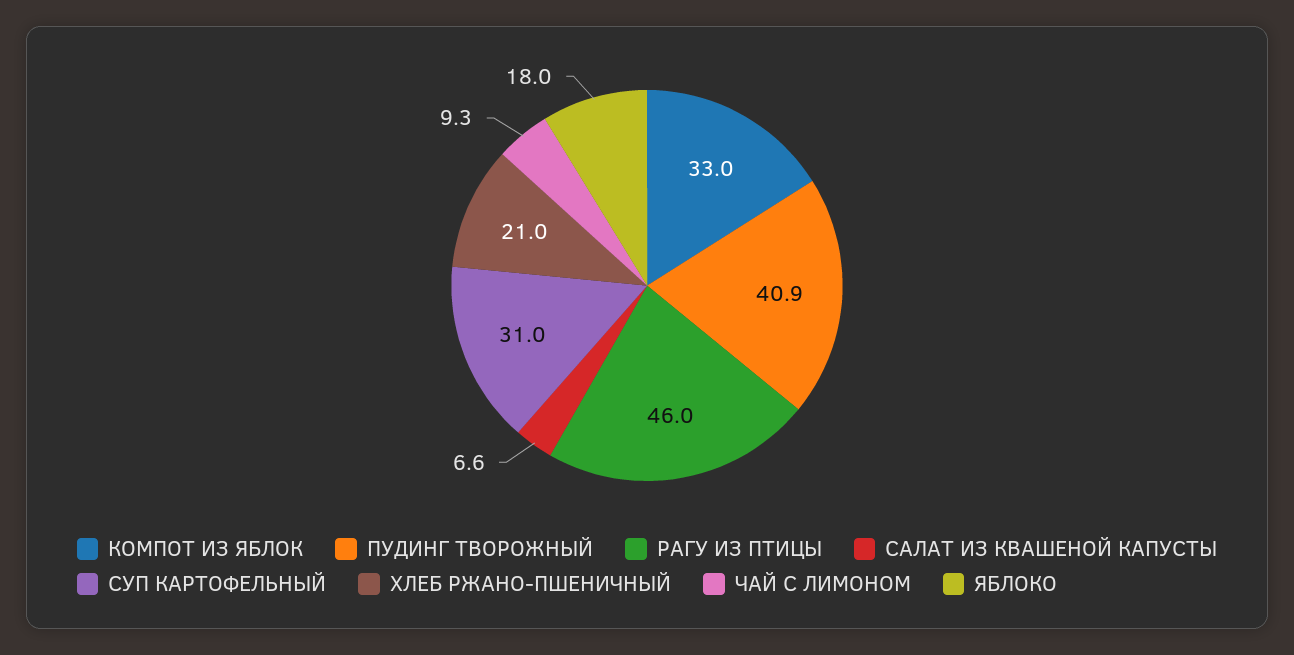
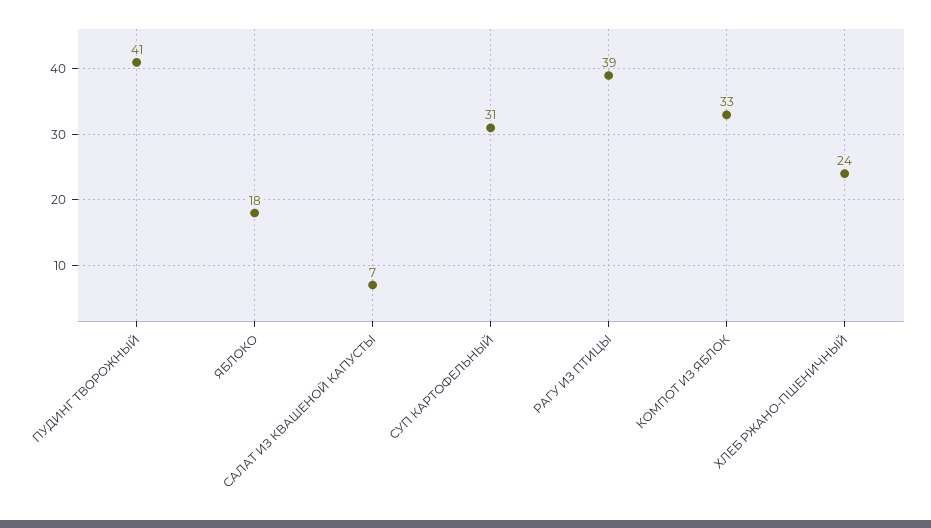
РАГУ ИЗ ПТИЦЫ: 46 -> 39
ХЛЕБ РЖАНО-ПШЕНИЧНЫЙ: 21 -> 24
ЧАЙ С ЛИМОНОМ: 9.3 -> none

